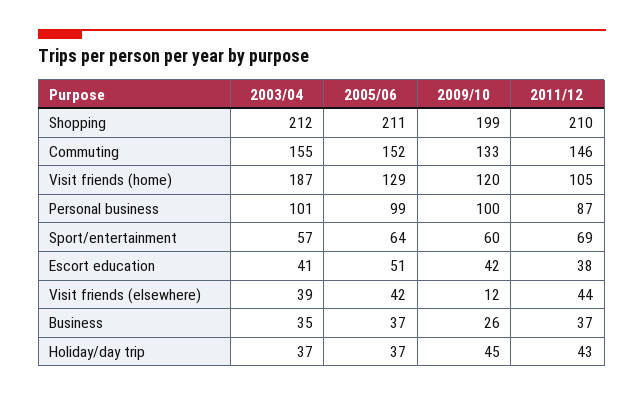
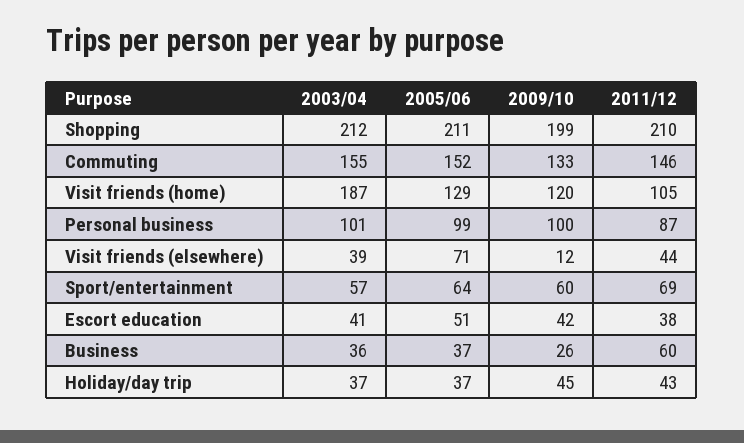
2005/06, Visit friends (elsewhere): 42 -> 71
2003/04, Business: 35 -> 36
2011/12, Business: 37 -> 60

